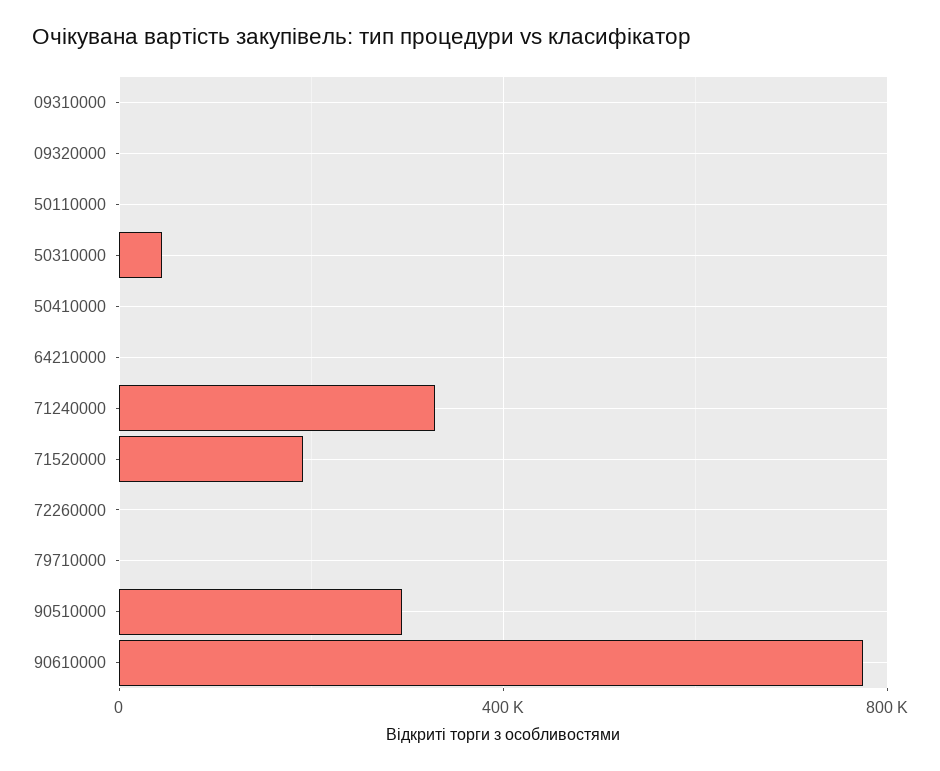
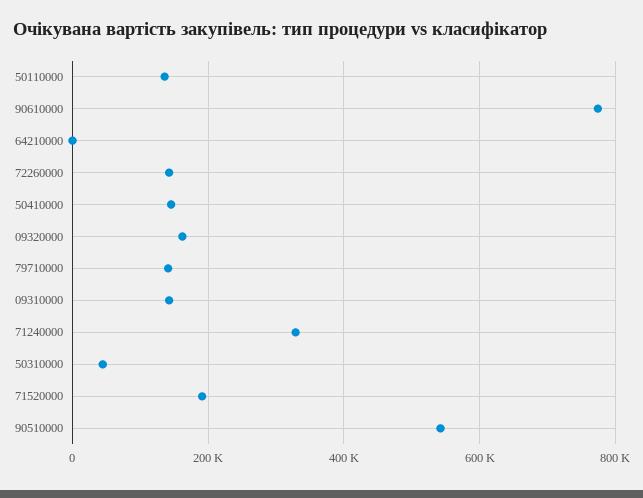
09310000: 0 -> 140000
09320000: 0 -> 160000
50110000: 0 -> 140000
50410000: 0 -> 140000
72260000: 0 -> 140000
79710000: 0 -> 140000
90510000: 300000 -> 540000

